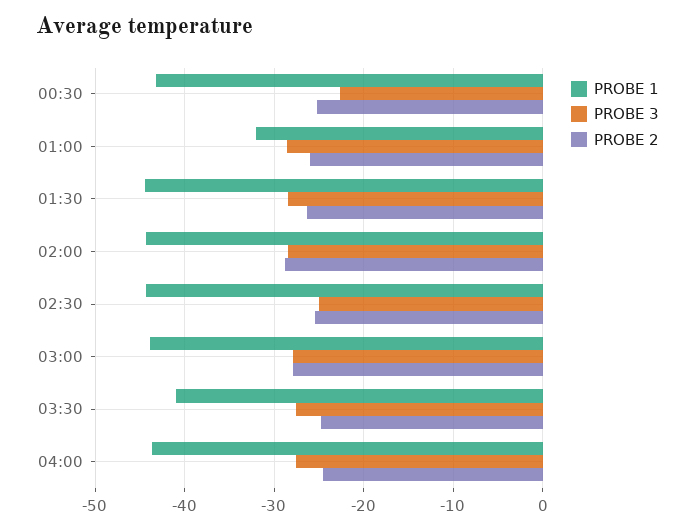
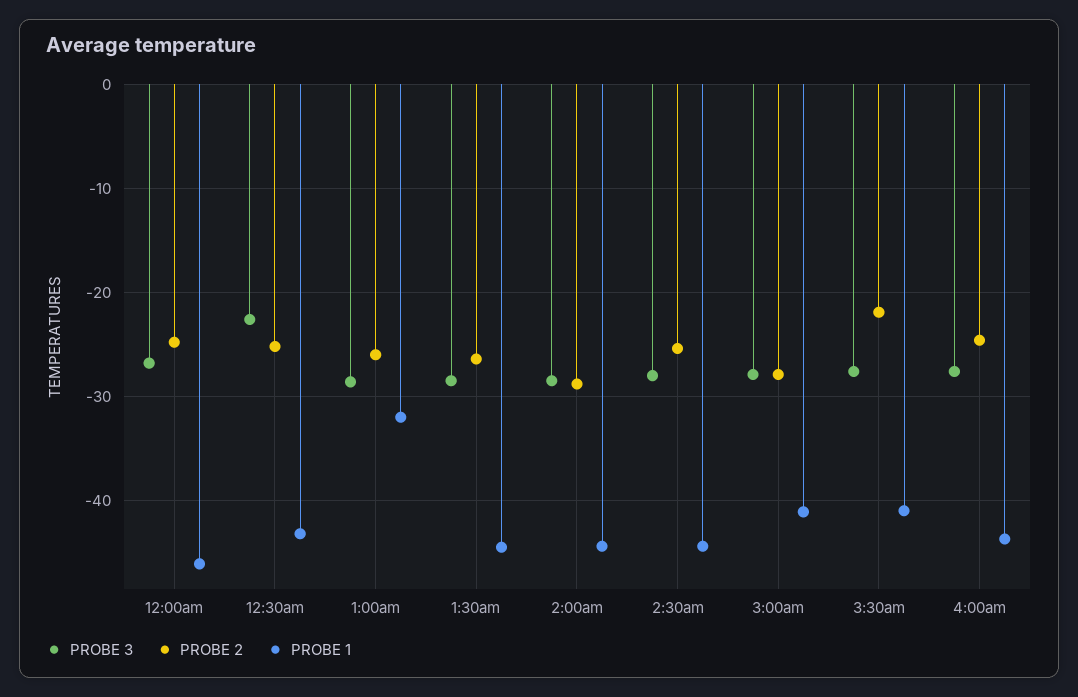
PROBE 3, 02:30: -25 -> -28
PROBE 1, 03:00: -44 -> -41
PROBE 2, 03:30: -25 -> -22
PROBE 3, 12:00am: none -> -27
PROBE 2, 12:00am: none -> -25
PROBE 1, 12:00am: none -> -46

